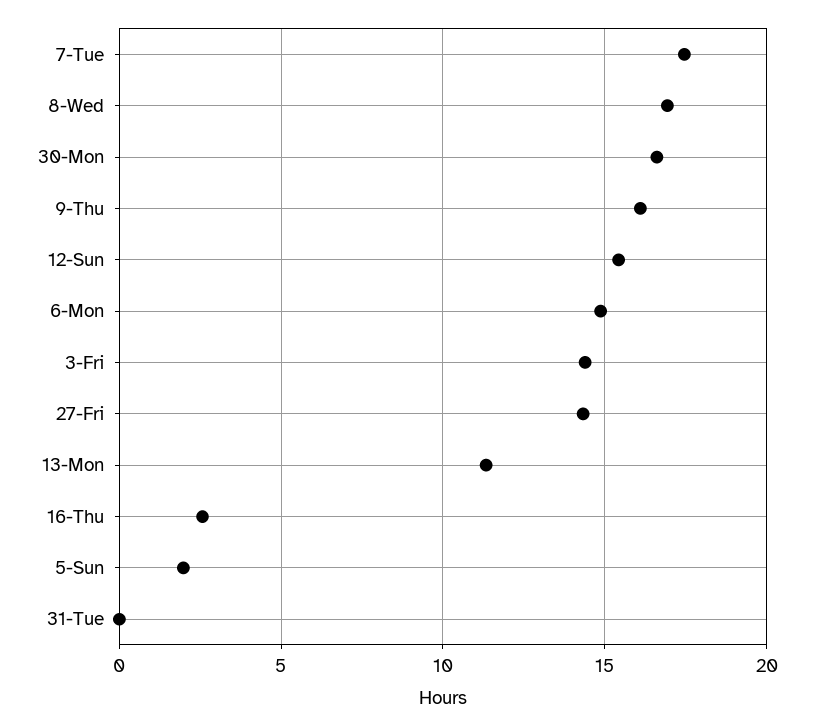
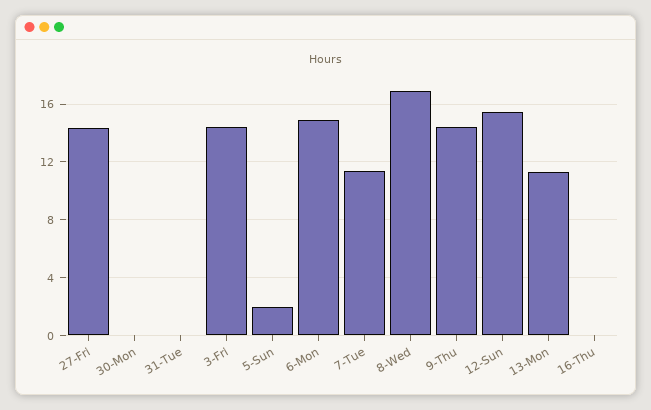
7-Tue: 17.5 -> 11.5
30-Mon: 16.5 -> 0
9-Thu: 16 -> 14.5
16-Thu: 2.5 -> 0

